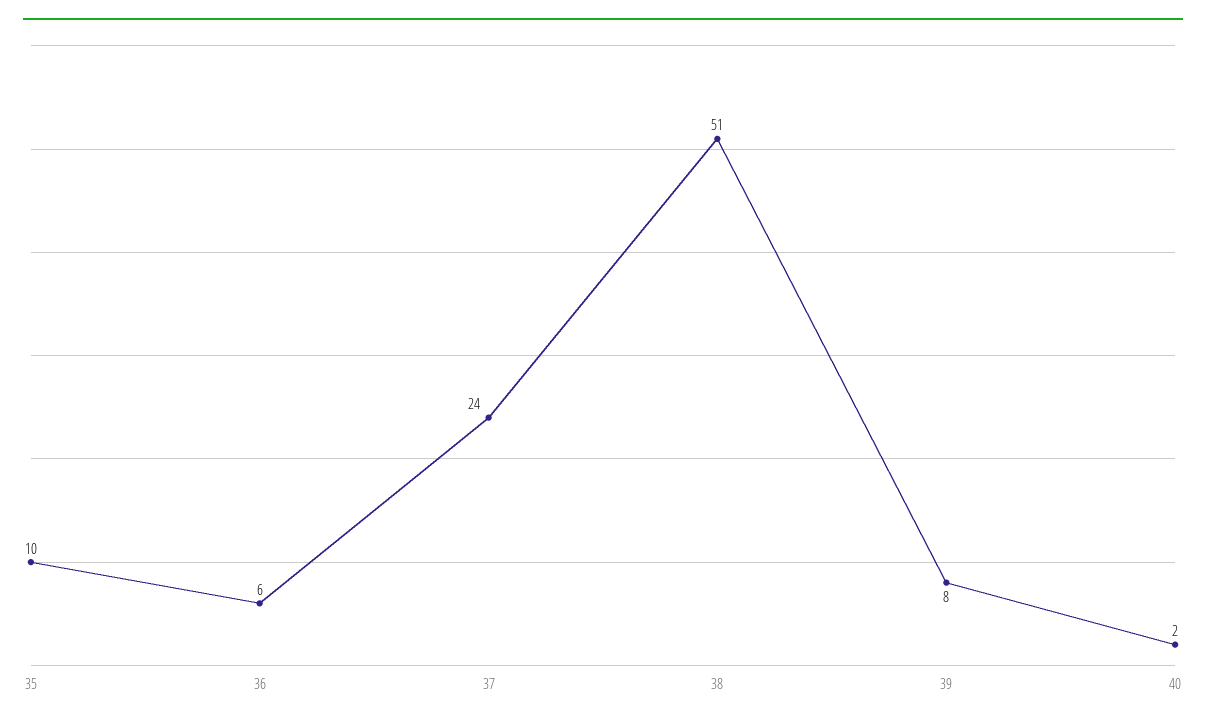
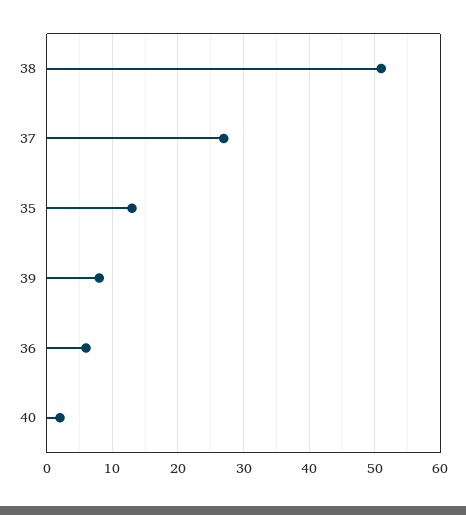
35: 10 -> 13
37: 24 -> 27

